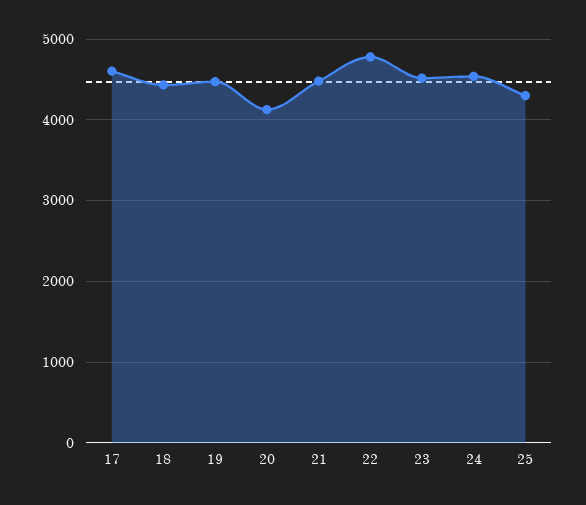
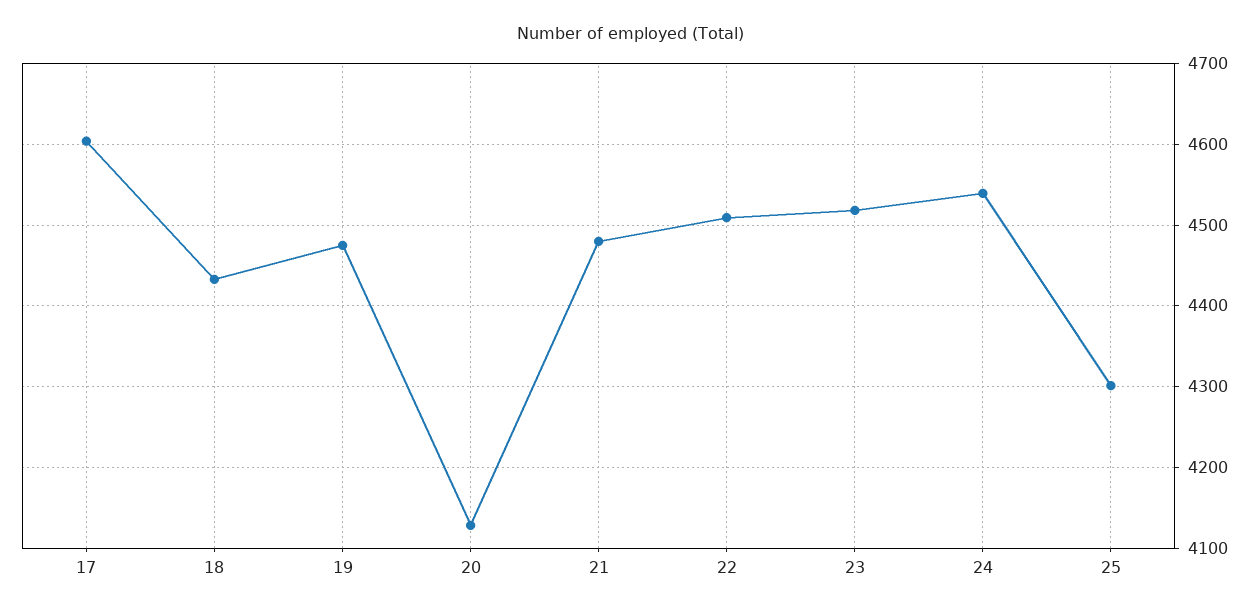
22: 4800 -> 4510

